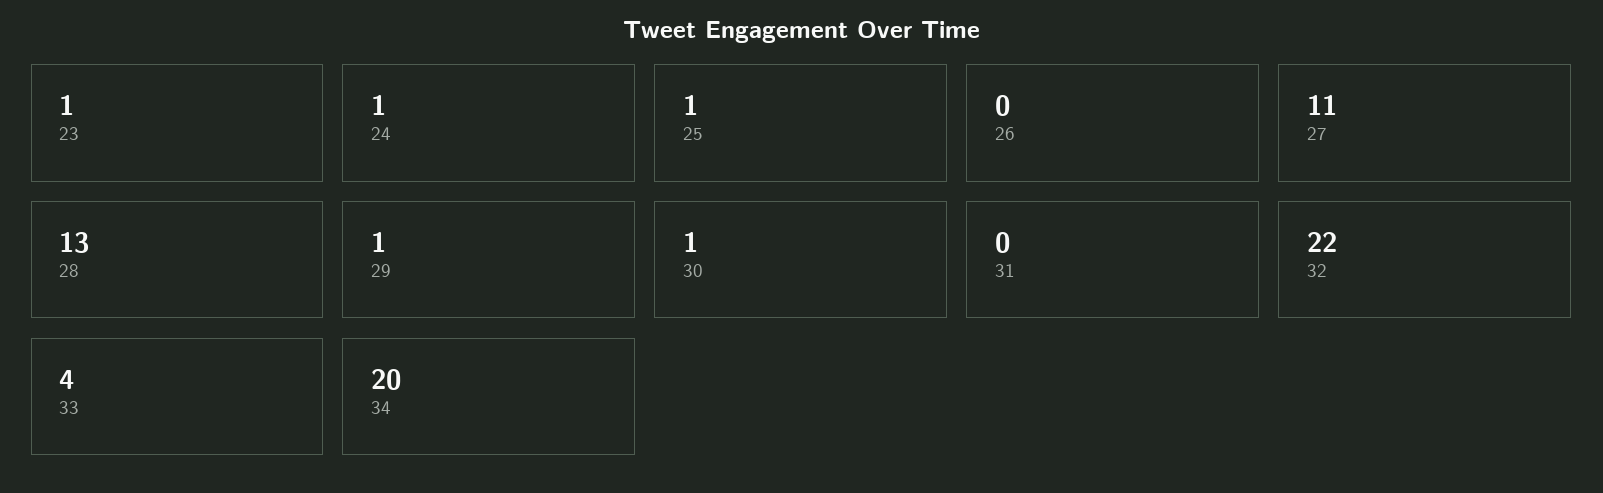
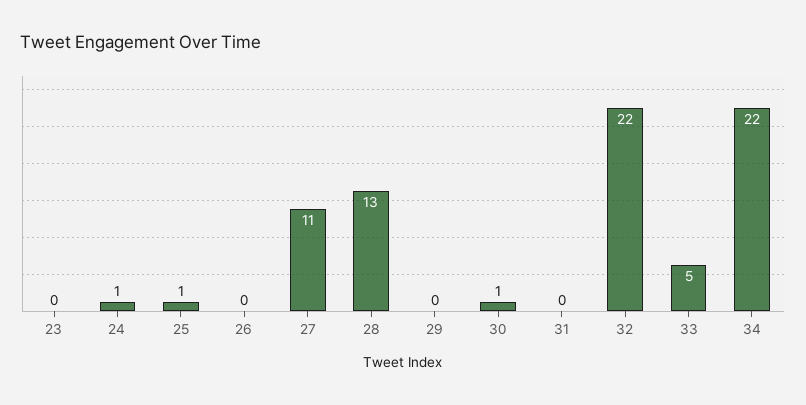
23: 1 -> 0
29: 1 -> 0
33: 4 -> 5
34: 20 -> 22

